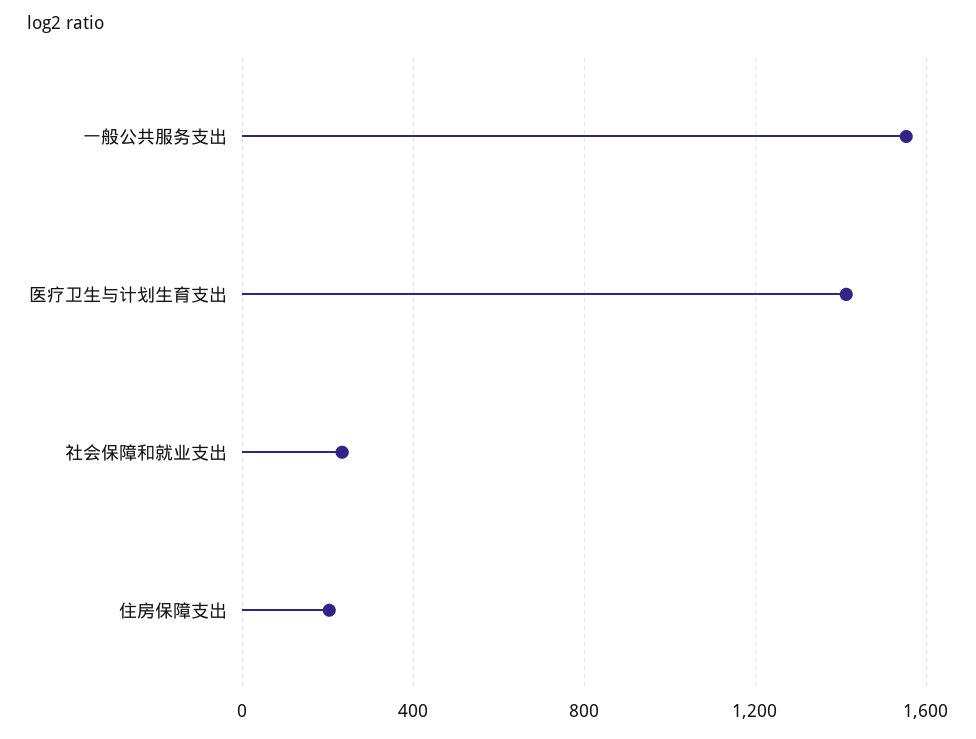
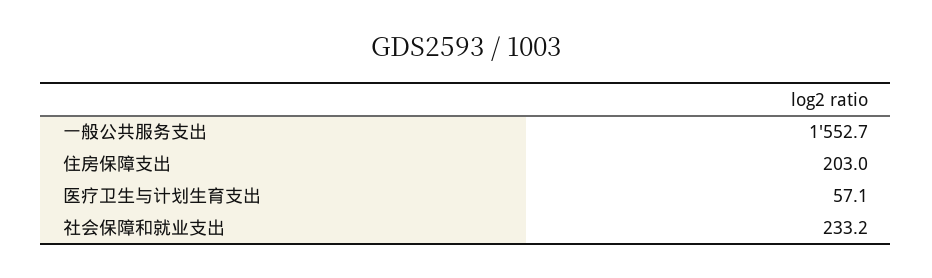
医疗卫生与计划生育支出: 1400 -> 57.1

